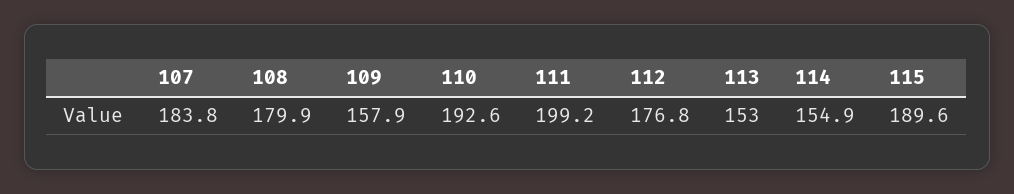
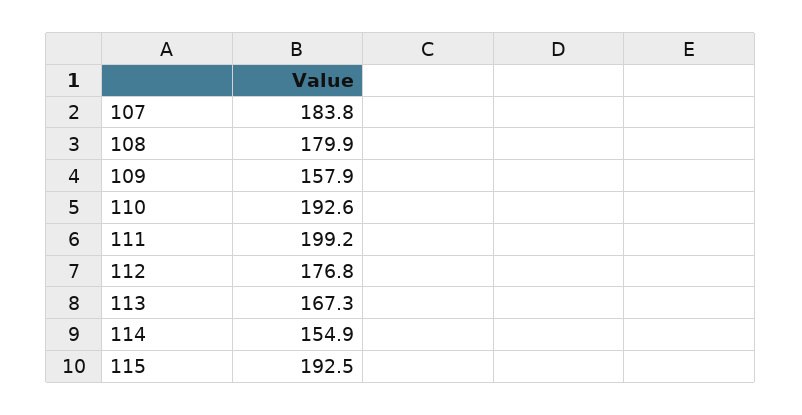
113: 153 -> 167.3
115: 189.6 -> 192.5

